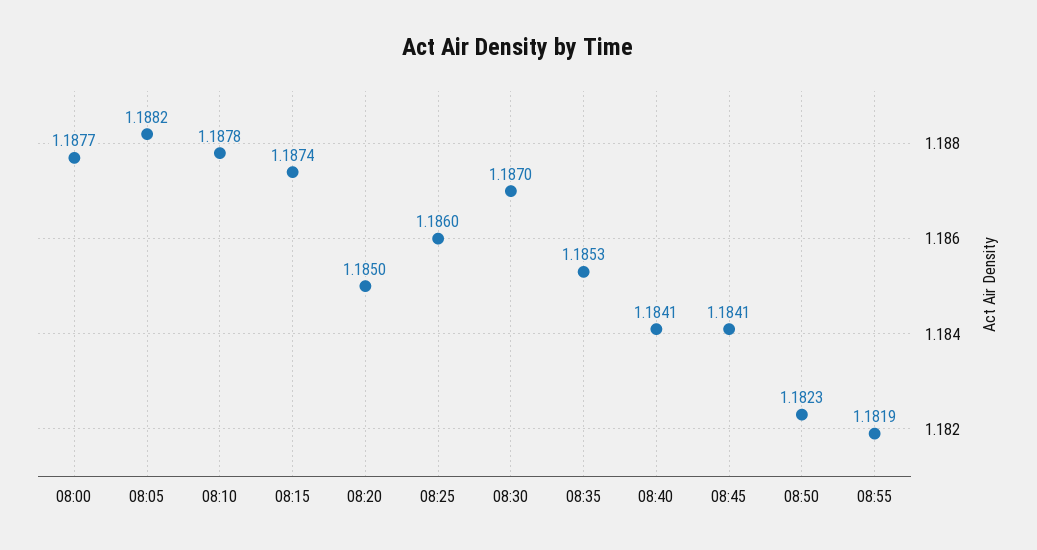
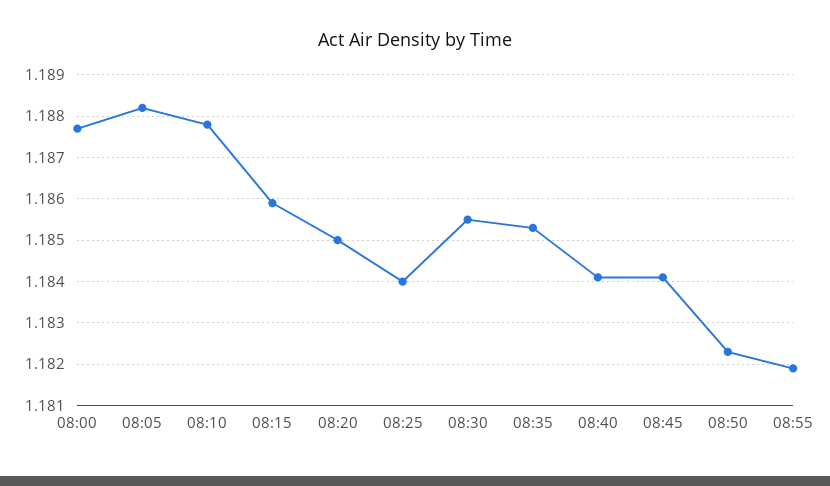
08:15: 1.1874 -> 1.186
08:25: 1.186 -> 1.184
08:30: 1.187 -> 1.1855

